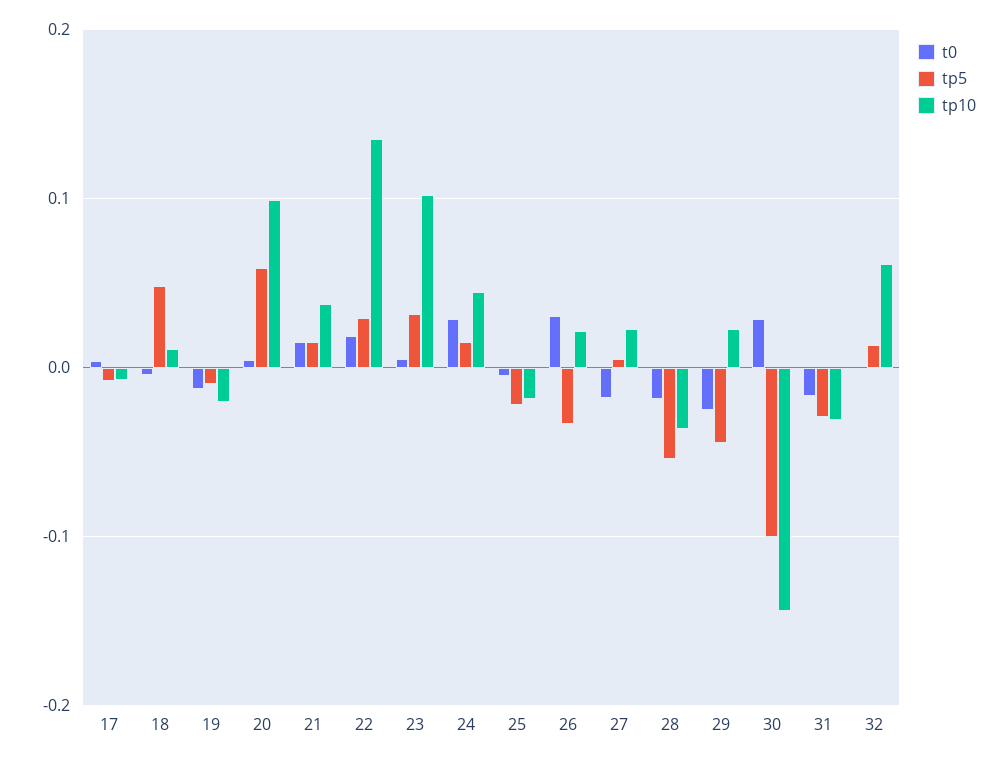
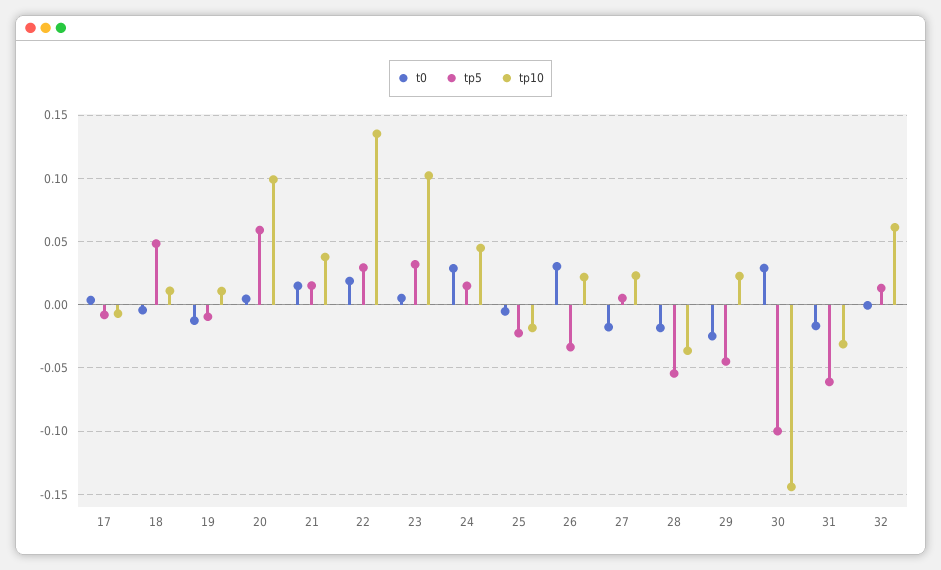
tp10, 19: -0.02 -> 0.01
tp5, 31: -0.03 -> -0.06

